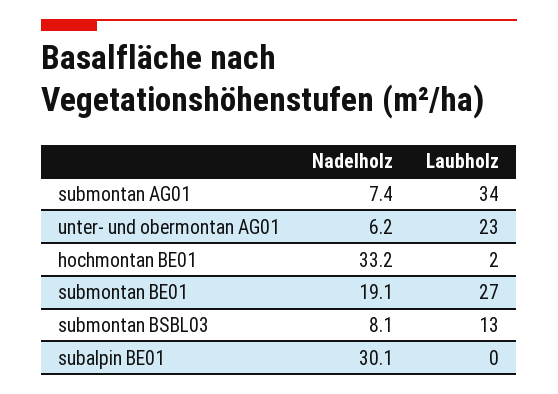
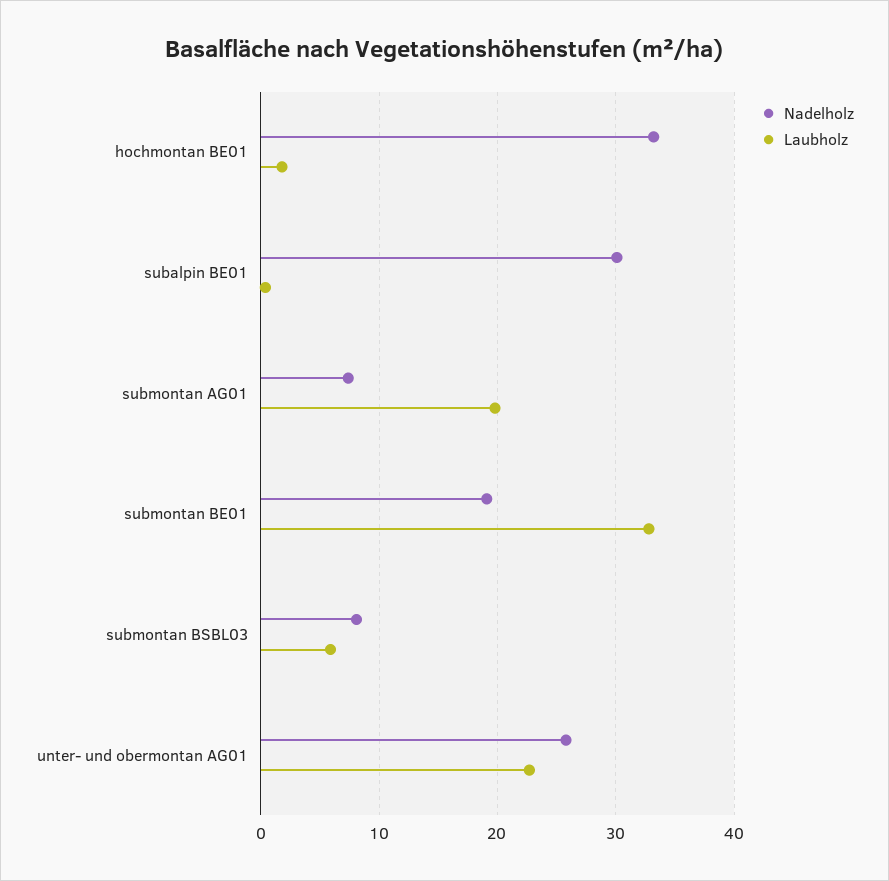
Laubholz, submontan AG01: 34 -> 20
Nadelholz, unter- und obermontan AG01: 6.2 -> 26
Laubholz, submontan BE01: 27 -> 33
Laubholz, submontan BSBL03: 13 -> 6

